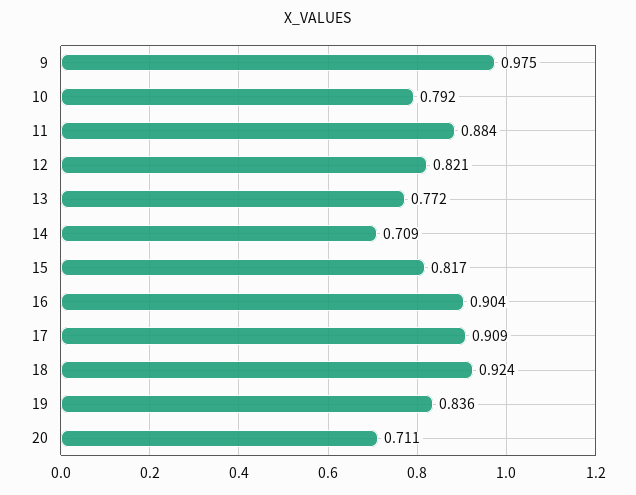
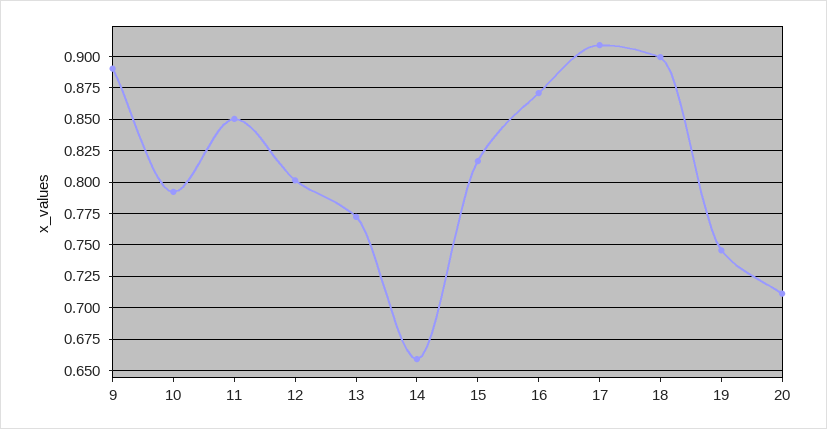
9: 0.975 -> 0.89
11: 0.884 -> 0.85
12: 0.821 -> 0.8
14: 0.709 -> 0.66
16: 0.904 -> 0.87
18: 0.924 -> 0.9
19: 0.836 -> 0.745

